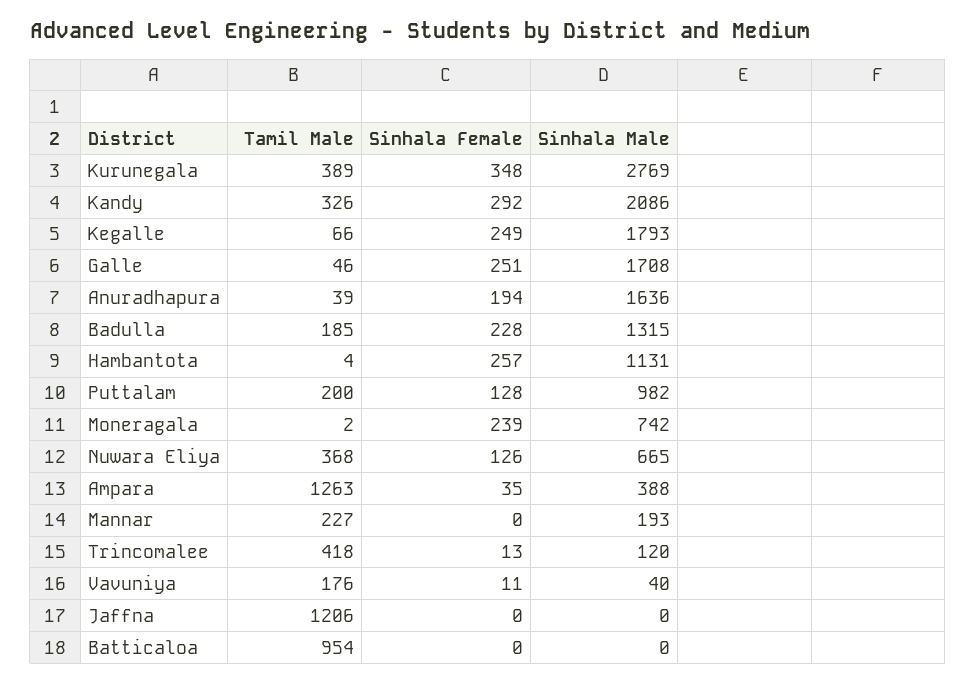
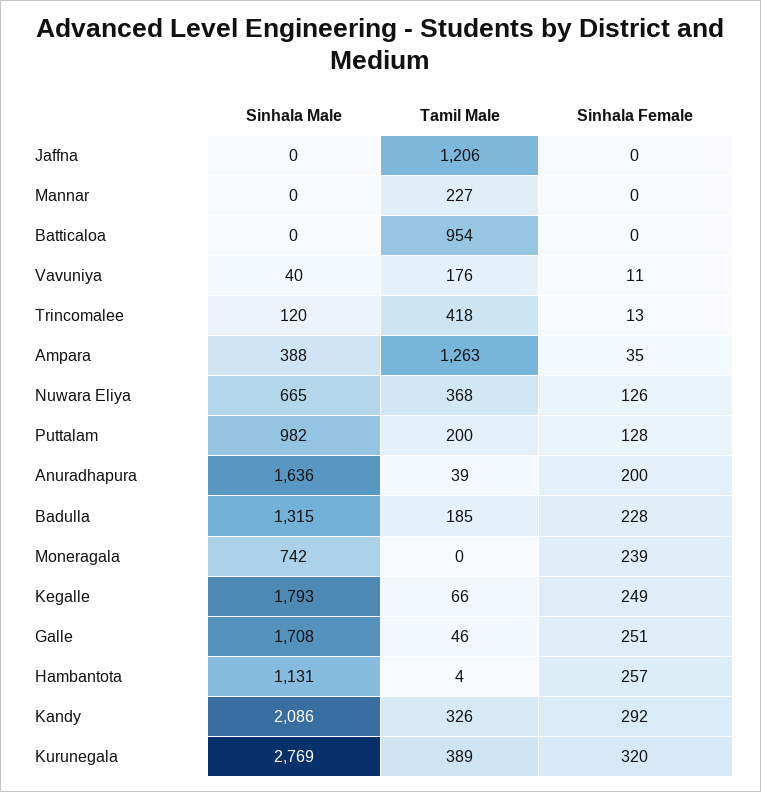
Sinhala Female, Kurunegala: 348 -> 320
Sinhala Female, Anuradhapura: 194 -> 200
Tamil Male, Moneragala: 2 -> 0
Sinhala Male, Mannar: 193 -> 0

